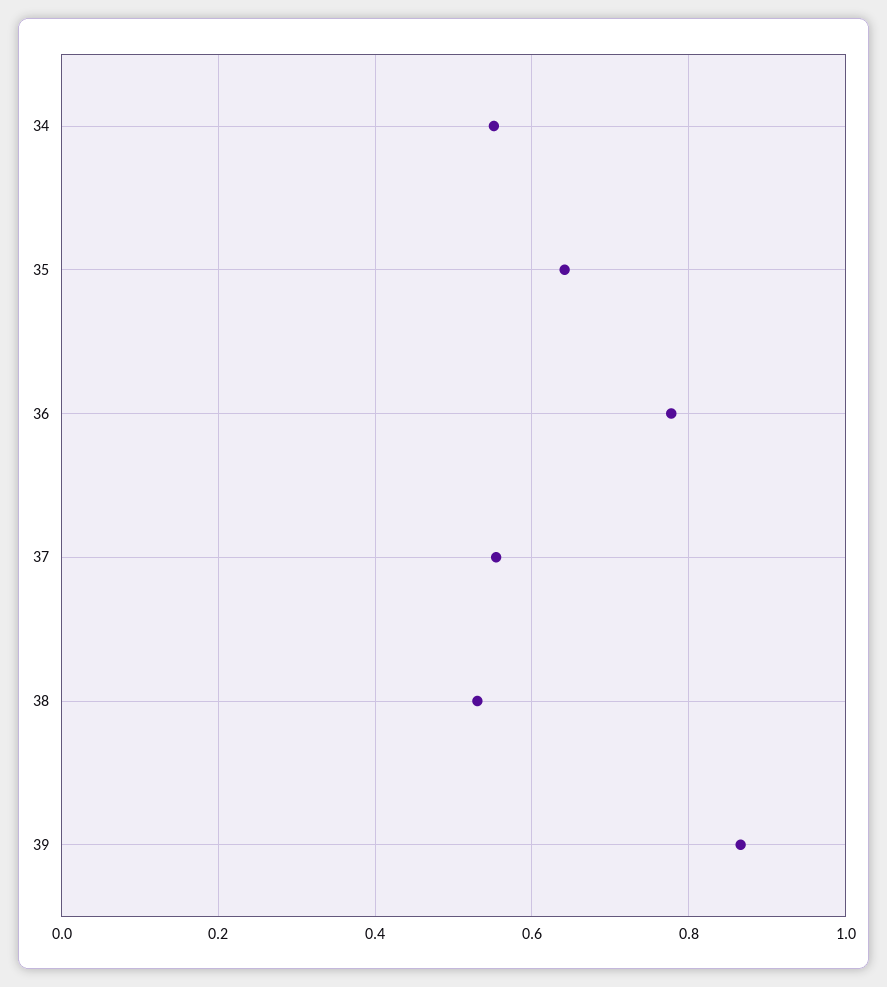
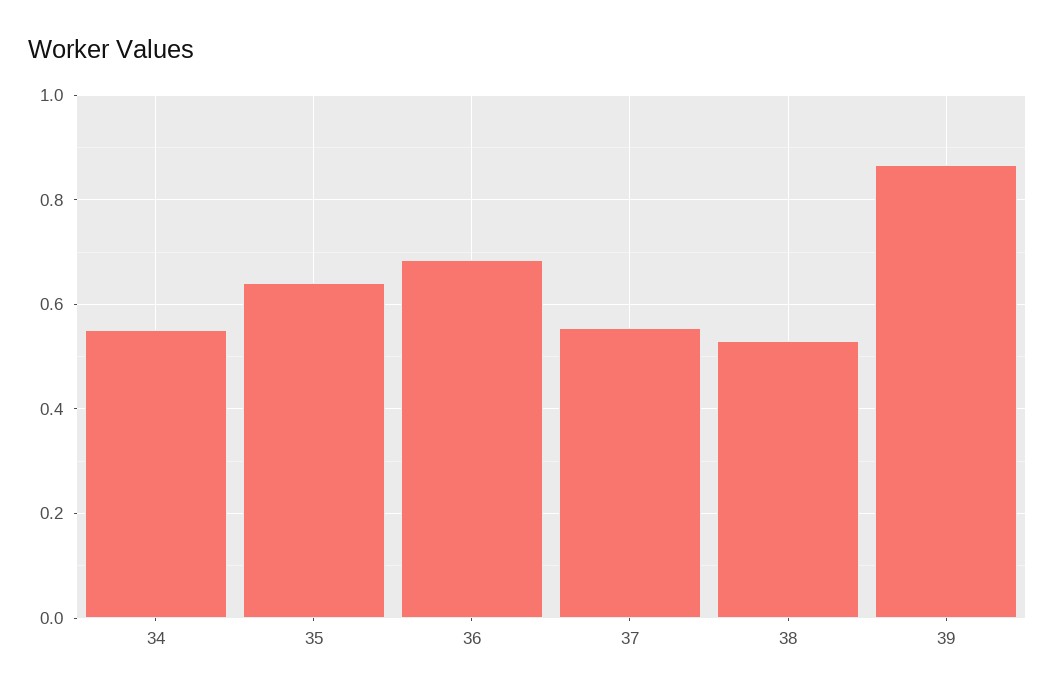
36: 0.78 -> 0.68

